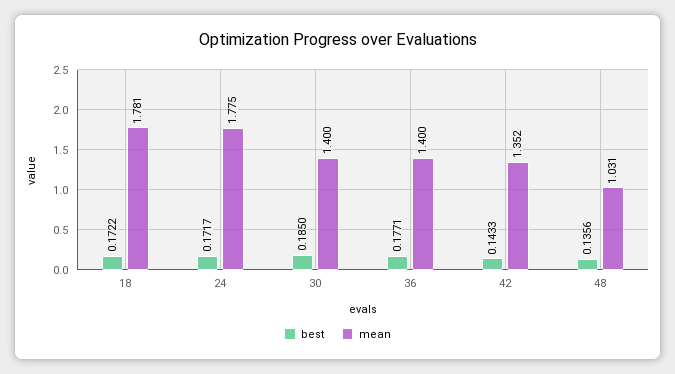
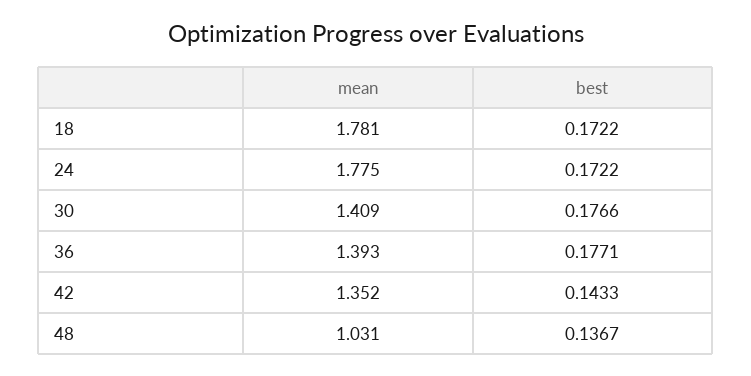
best, 24: 0.1717 -> 0.1722
best, 30: 0.185 -> 0.1766
mean, 30: 1.4 -> 1.409
mean, 36: 1.4 -> 1.393
best, 48: 0.1356 -> 0.1367

